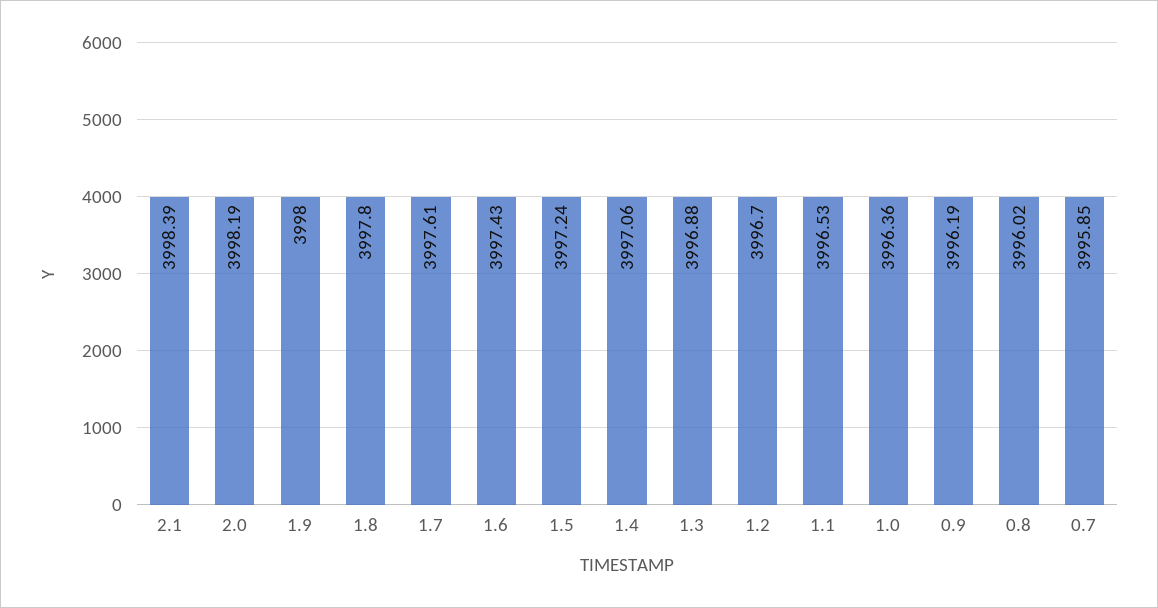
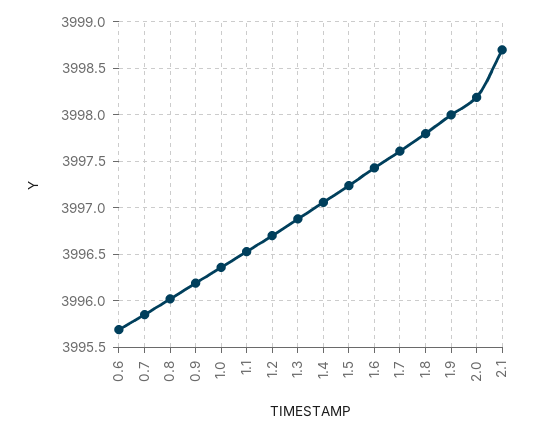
2.1: 3998.39 -> 3998.7
0.6: none -> 3995.7

